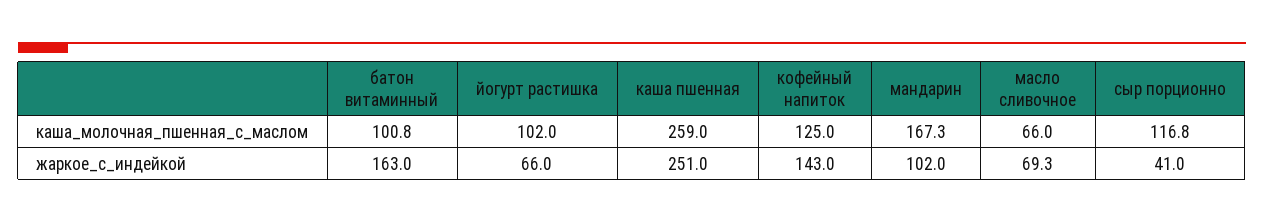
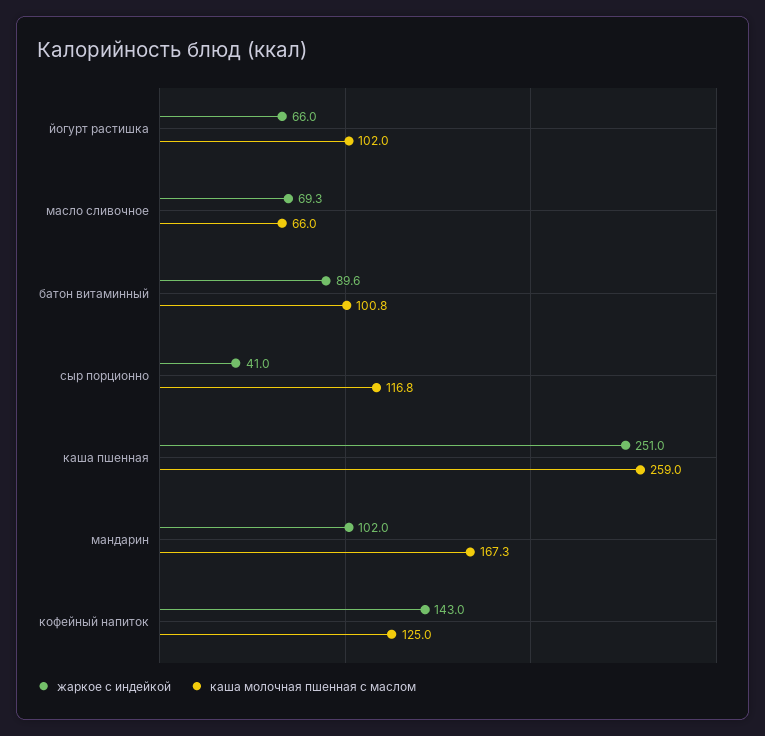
жаркое_с_индейкой, батон витаминный: 163 -> 89.6

